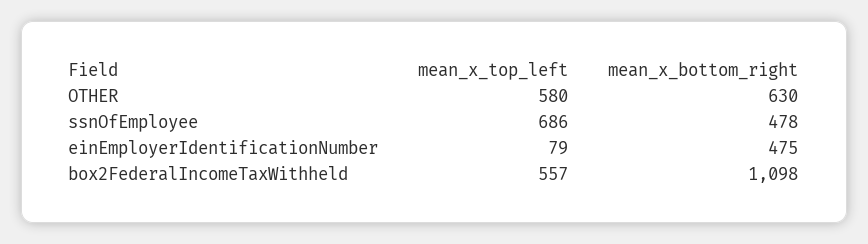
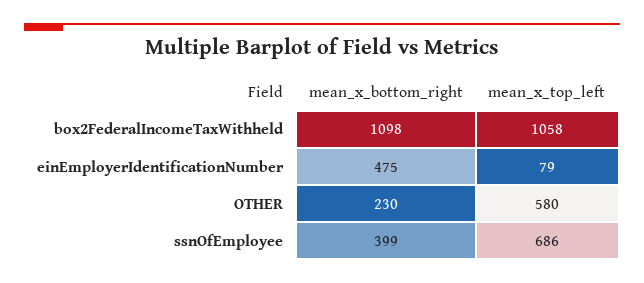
mean_x_bottom_right, OTHER: 630 -> 230
mean_x_bottom_right, ssnOfEmployee: 478 -> 399
mean_x_top_left, box2FederalIncomeTaxWithheld: 557 -> 1058

